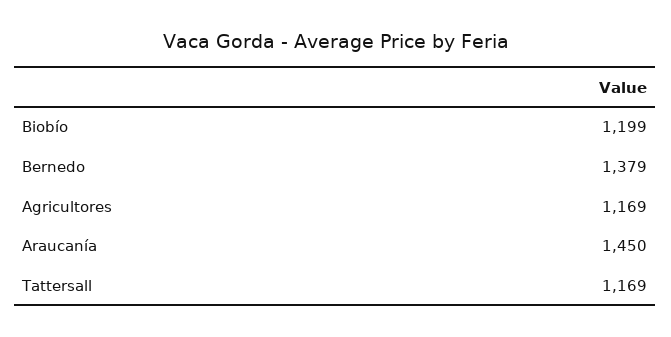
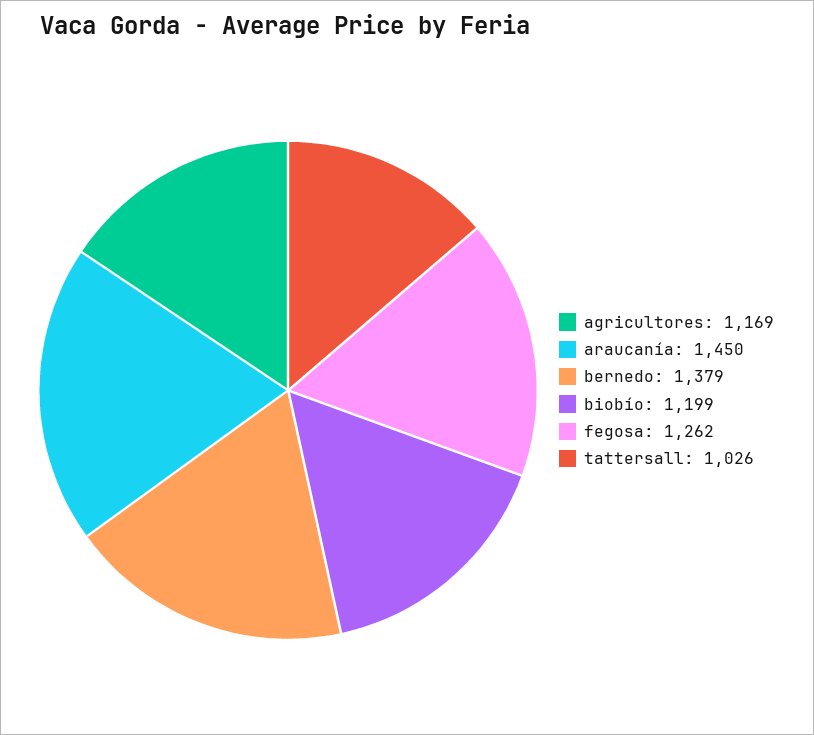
Tattersall: 1169 -> 1026
fegosa: none -> 1262

